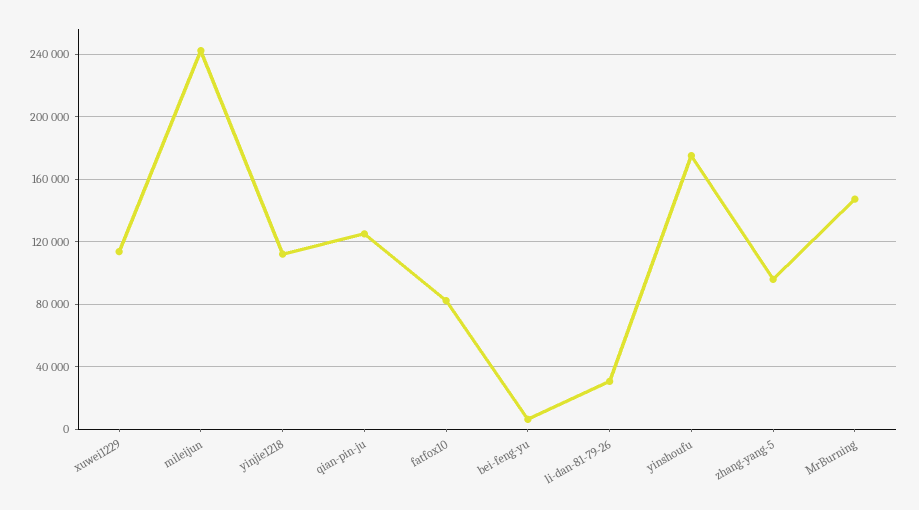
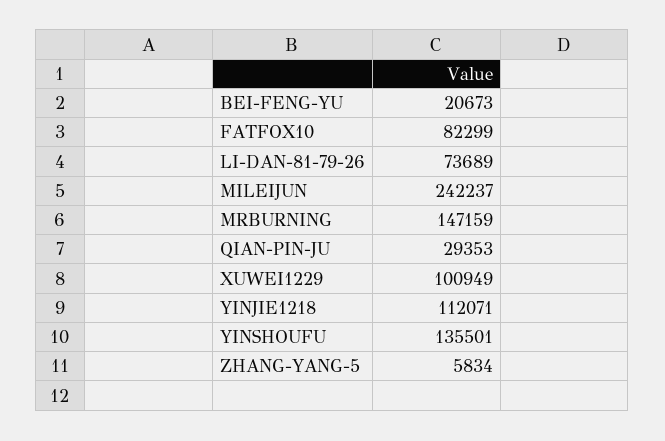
xuwei1229: 115000 -> 100949
qian-pin-ju: 125000 -> 29353
bei-feng-yu: 5000 -> 20673
li-dan-81-79-26: 30000 -> 73689
yinshoufu: 175000 -> 135501
zhang-yang-5: 95000 -> 5834

